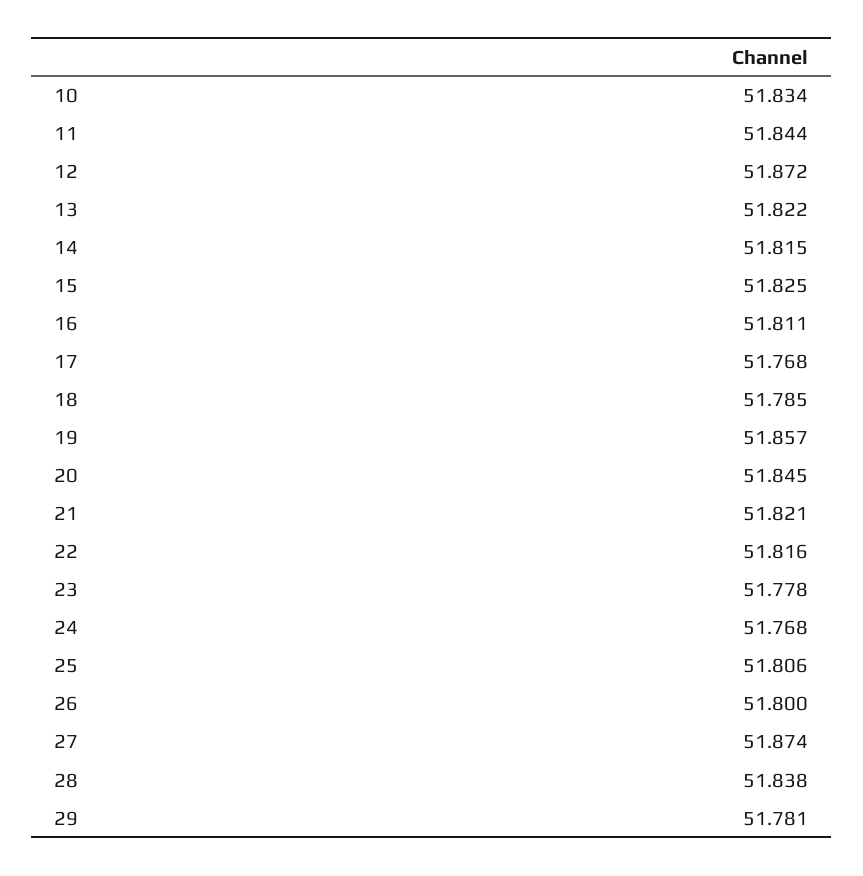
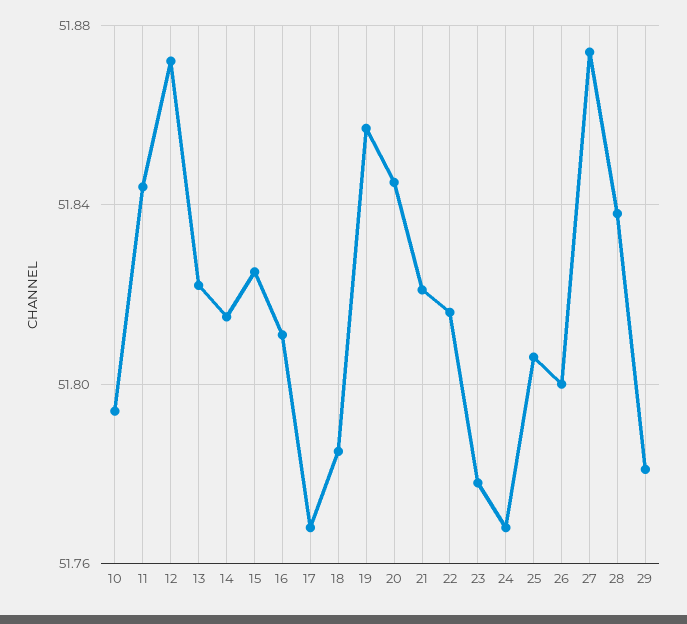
10: 51.834 -> 51.795

